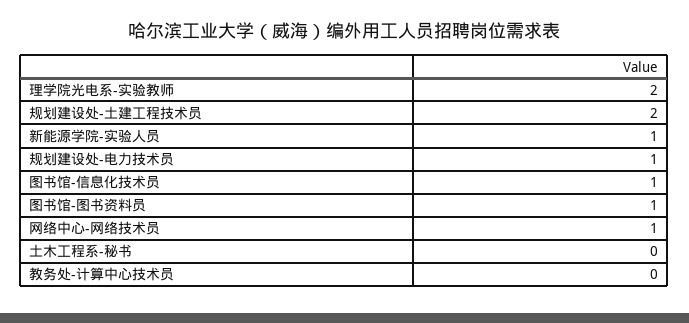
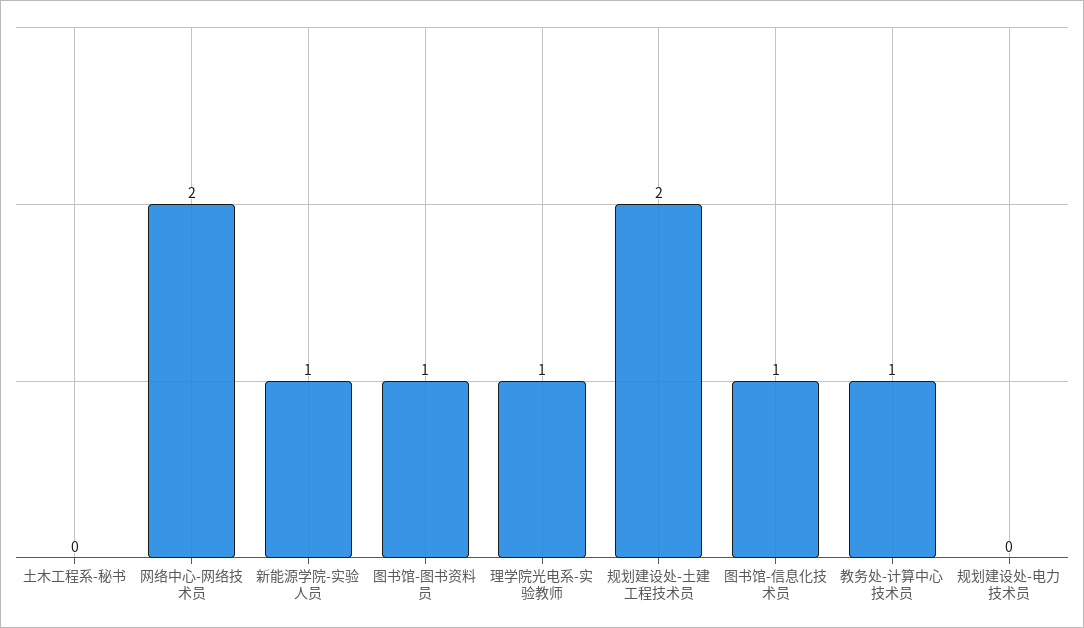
理学院光电系-实验教师: 2 -> 1
规划建设处-电力技术员: 1 -> 0
网络中心-网络技术员: 1 -> 2
教务处-计算中心技术员: 0 -> 1

